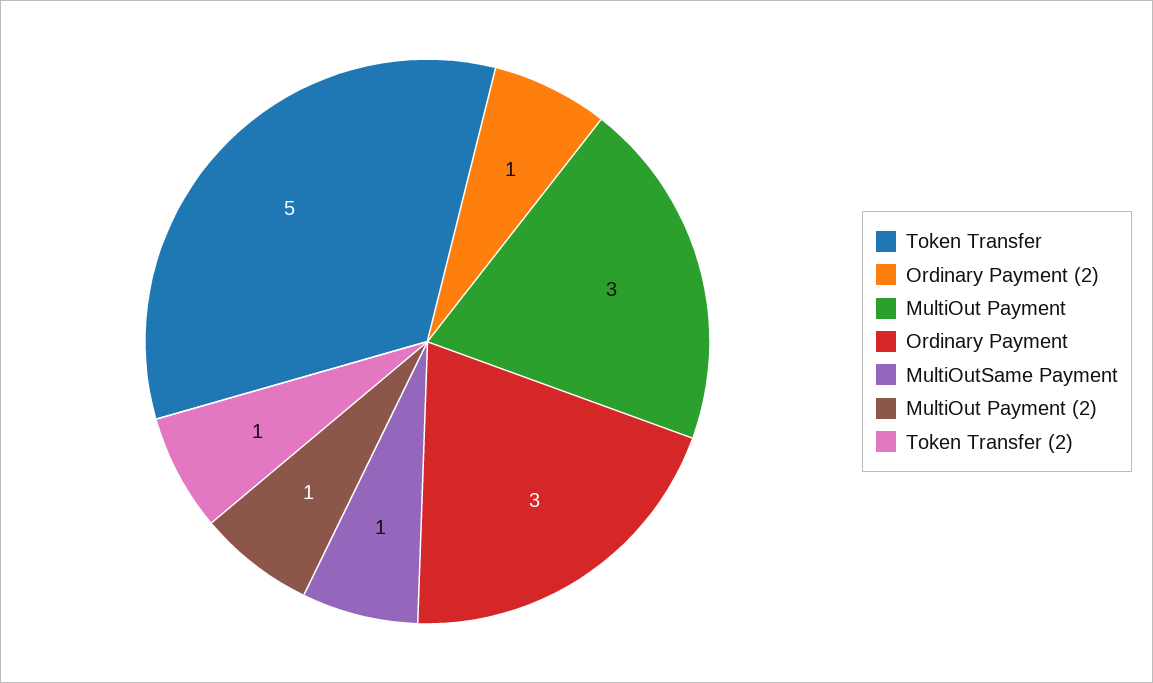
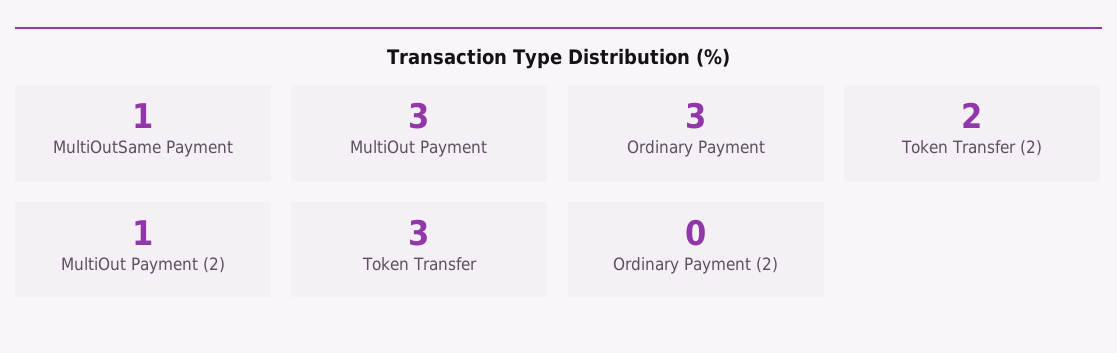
Token Transfer: 5 -> 3
Ordinary Payment (2): 1 -> 0
Token Transfer (2): 1 -> 2

